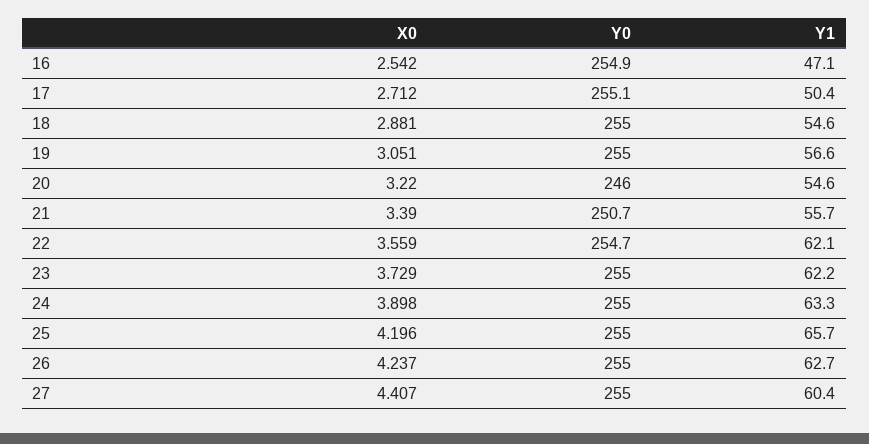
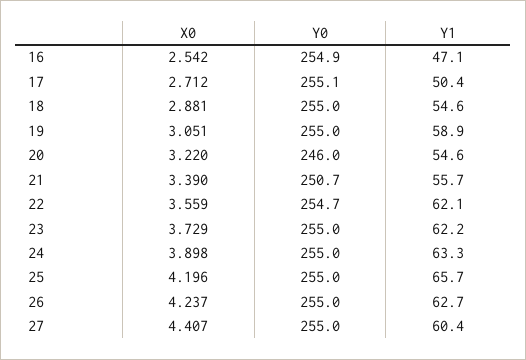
Y1, 19: 56.6 -> 58.9

